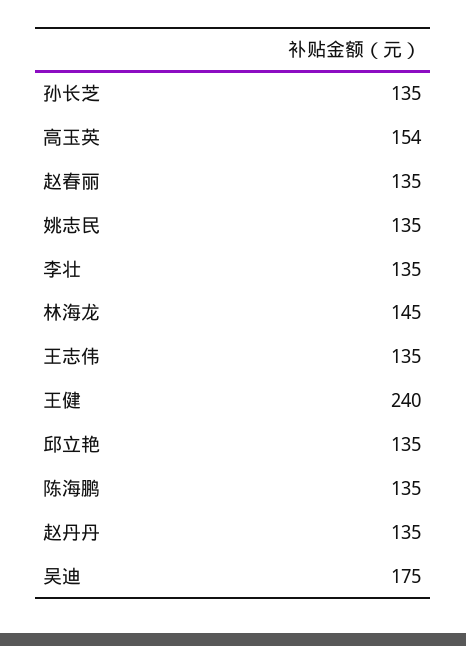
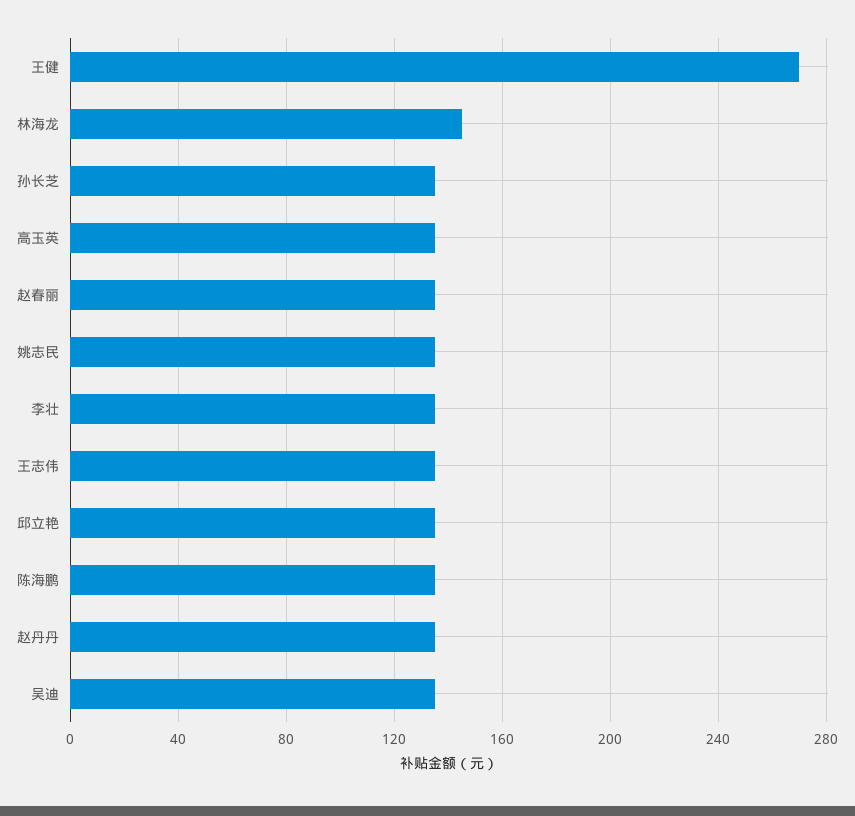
高玉英: 154 -> 135
王健: 240 -> 270
吴迪: 175 -> 135

